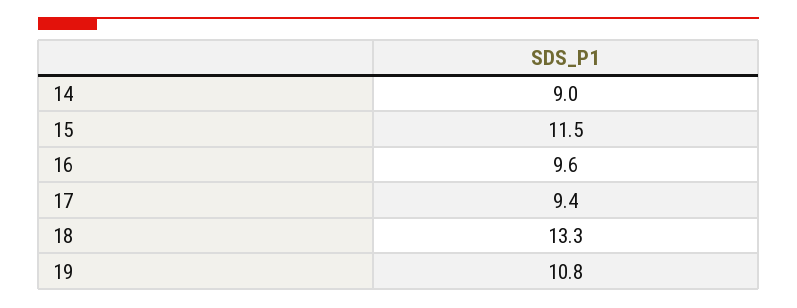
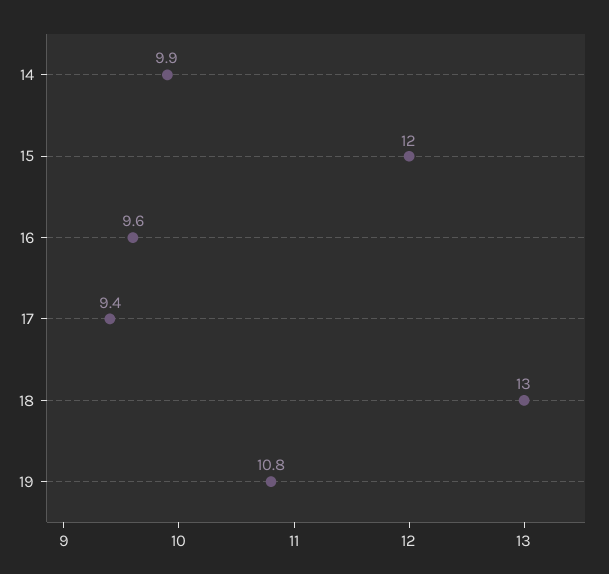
14: 9 -> 9.9
15: 11.5 -> 12
18: 13.3 -> 13

